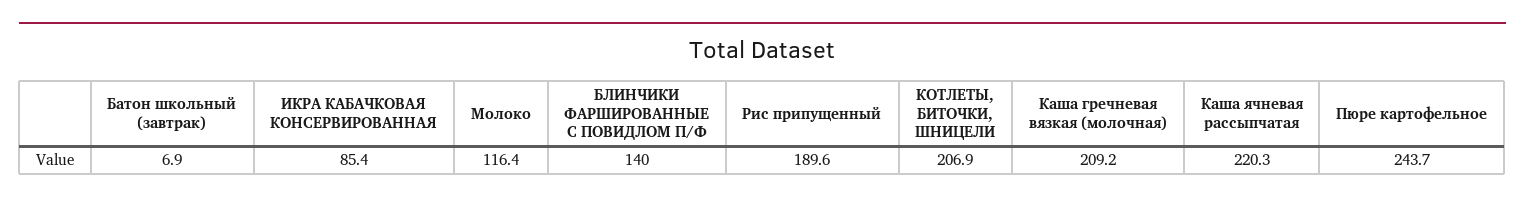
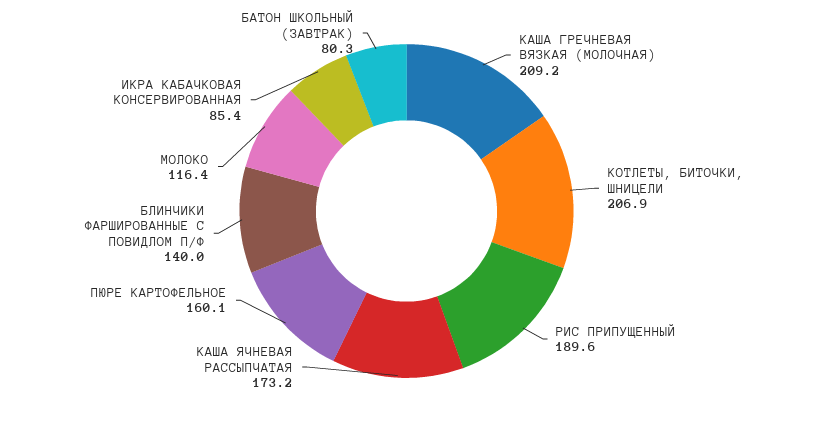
Батон школьный (завтрак): 6.9 -> 80.3
Каша ячневая рассыпчатая: 220.3 -> 173.2
Пюре картофельное: 243.7 -> 160.1

